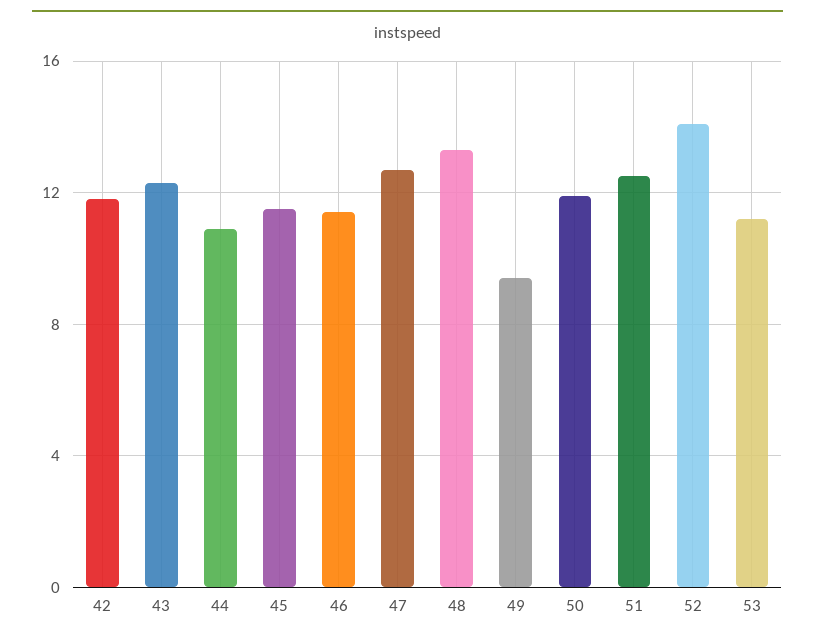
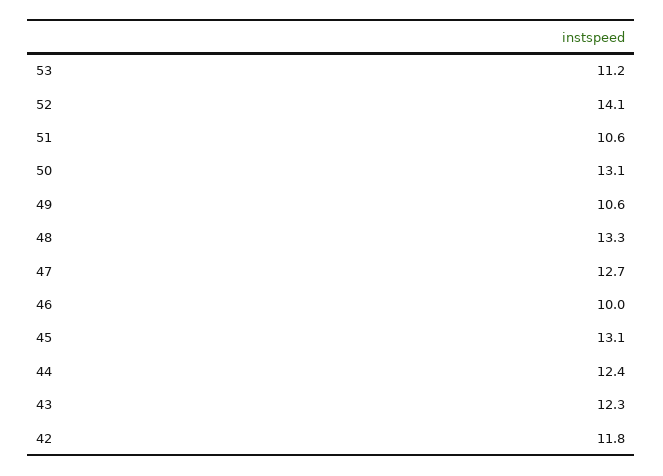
44: 11 -> 12.4
45: 11.5 -> 13.1
46: 11.5 -> 10
49: 9.5 -> 10.6
50: 12 -> 13.1
51: 12.5 -> 10.6

